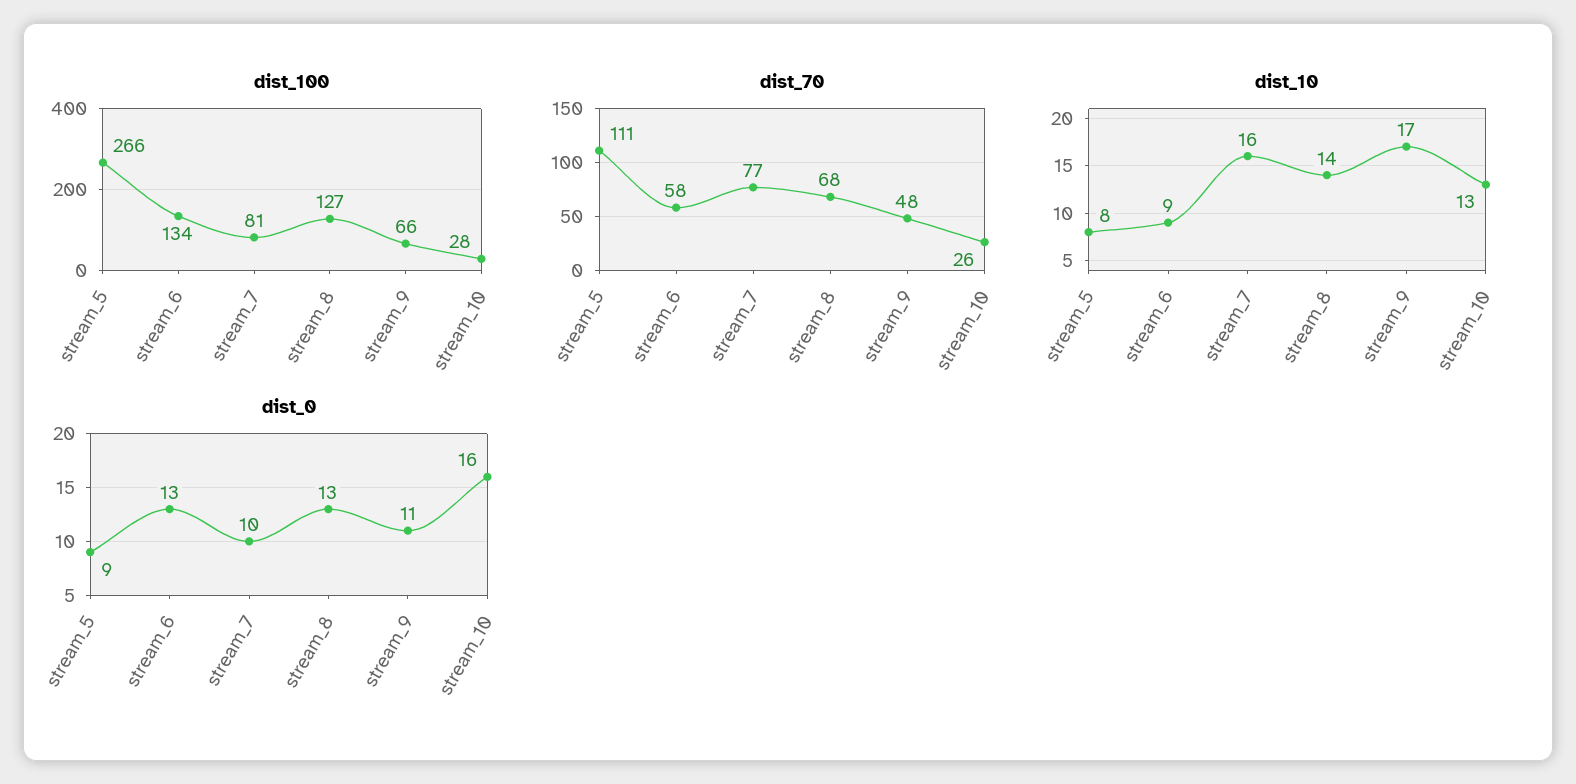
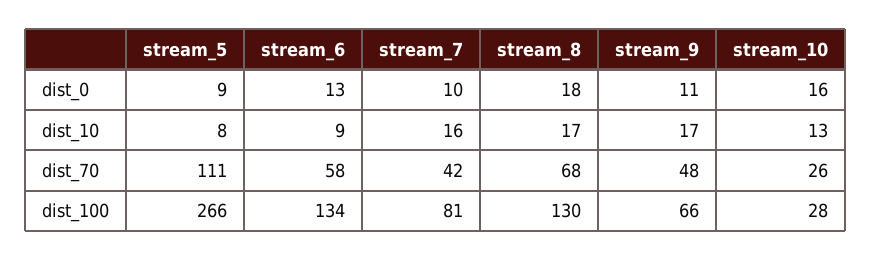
dist_100, stream_8: 127 -> 130
dist_70, stream_7: 77 -> 42
dist_10, stream_8: 14 -> 17
dist_0, stream_8: 13 -> 18

